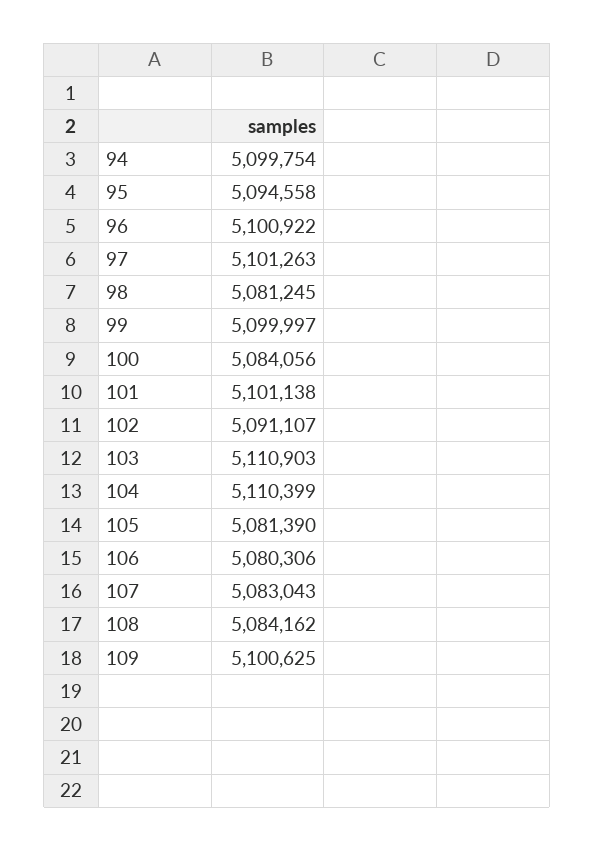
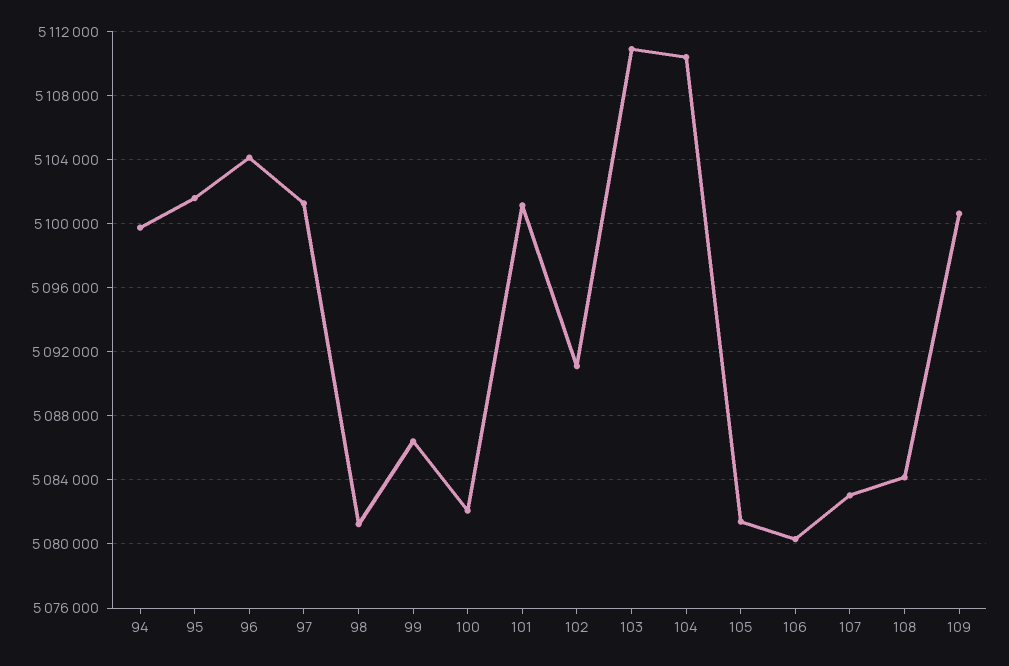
95: 5094558 -> 5101500
96: 5100922 -> 5104000
99: 5099997 -> 5086500
100: 5084056 -> 5082000

